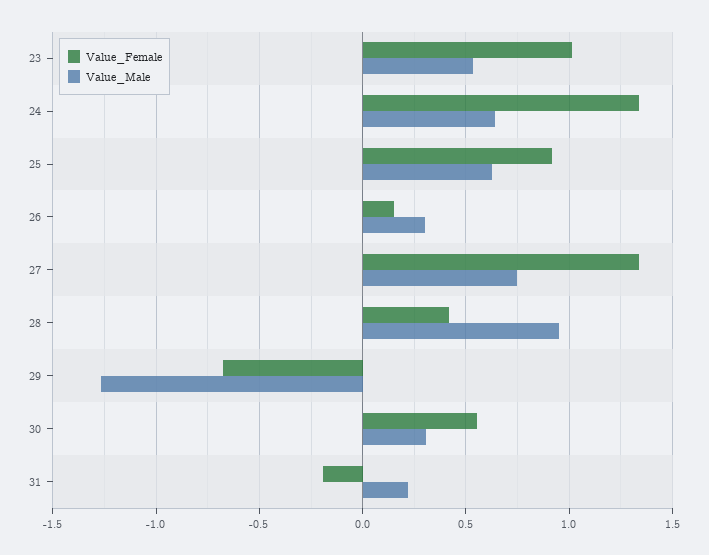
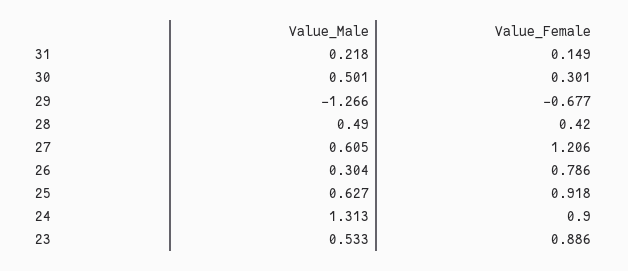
Value_Female, 23: 1 -> 0.886
Value_Female, 24: 1.35 -> 0.9
Value_Male, 24: 0.65 -> 1.313
Value_Female, 26: 0.15 -> 0.786
Value_Female, 27: 1.35 -> 1.206
Value_Male, 27: 0.75 -> 0.605
Value_Male, 28: 0.95 -> 0.49
Value_Female, 30: 0.55 -> 0.301
Value_Male, 30: 0.3 -> 0.501
Value_Female, 31: -0.2 -> 0.149

